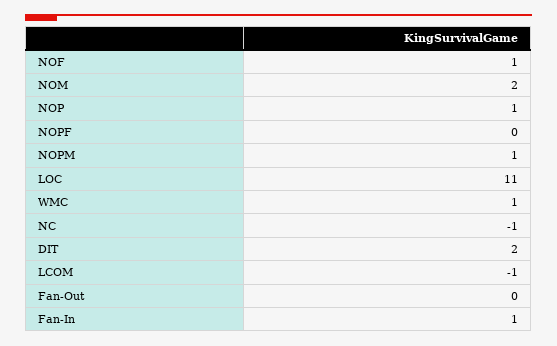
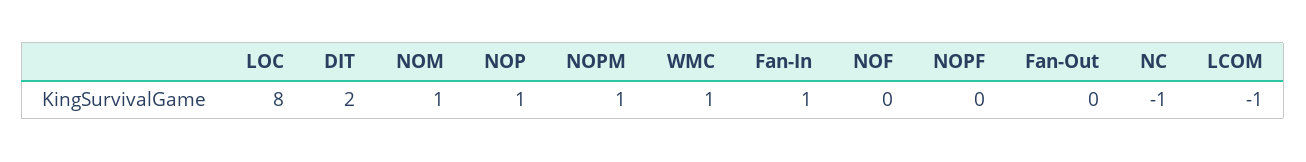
NOF: 1 -> 0
NOM: 2 -> 1
LOC: 11 -> 8

